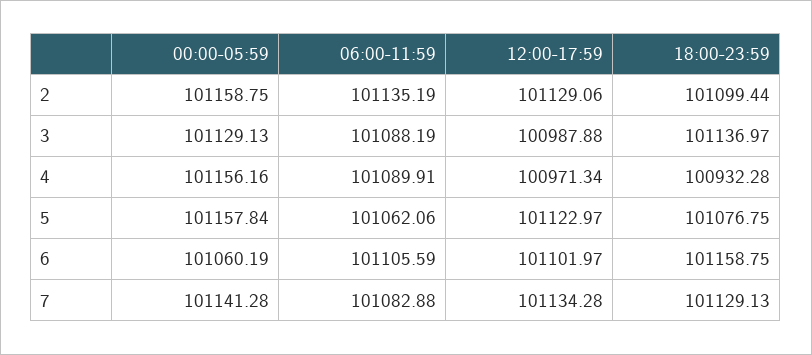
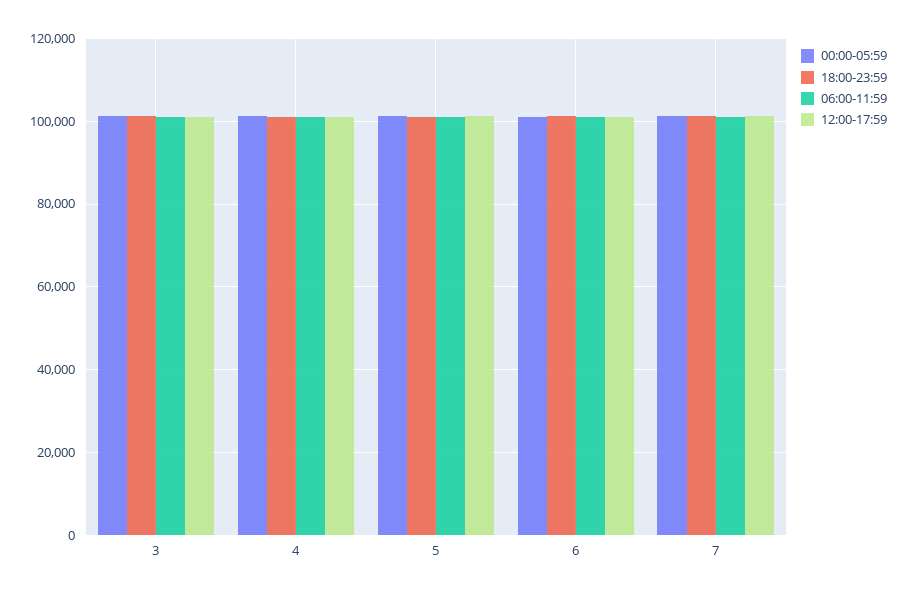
00:00-05:59, 2: 101158.75 -> none
06:00-11:59, 2: 101135.19 -> none
12:00-17:59, 2: 101129.06 -> none
18:00-23:59, 2: 101099.44 -> none

